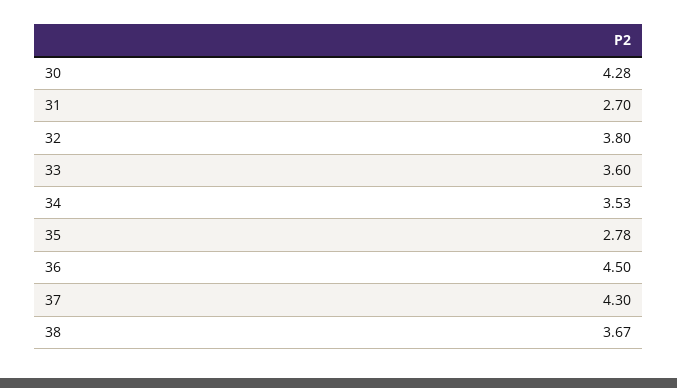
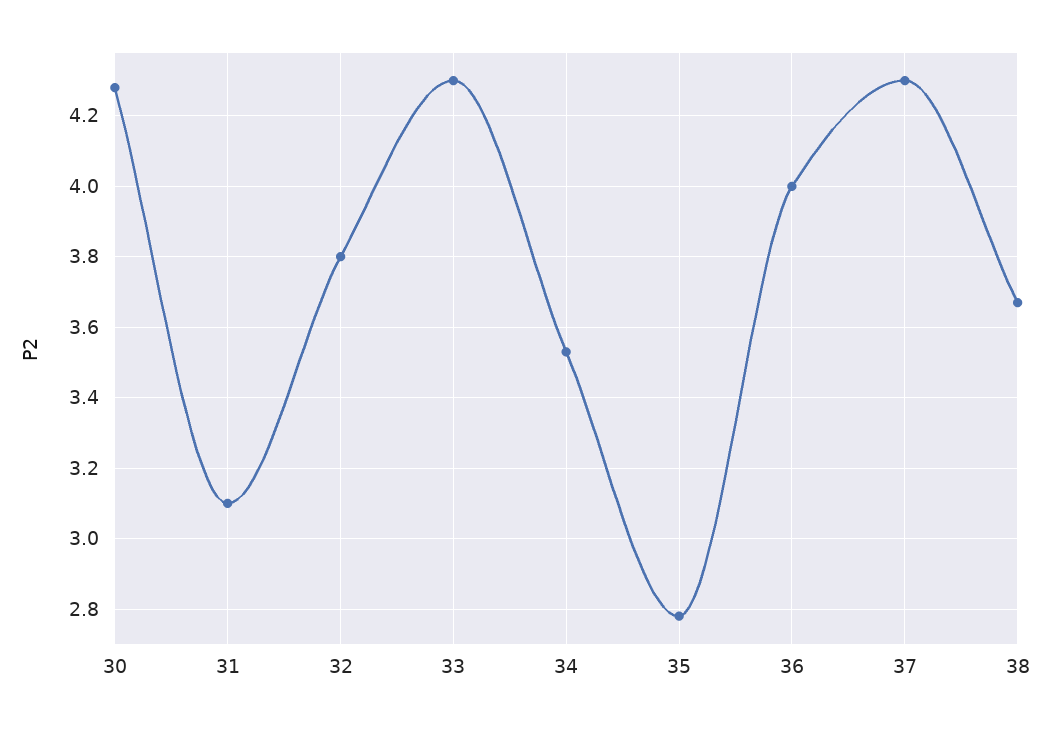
31: 2.7 -> 3.1
33: 3.6 -> 4.3
36: 4.5 -> 4

